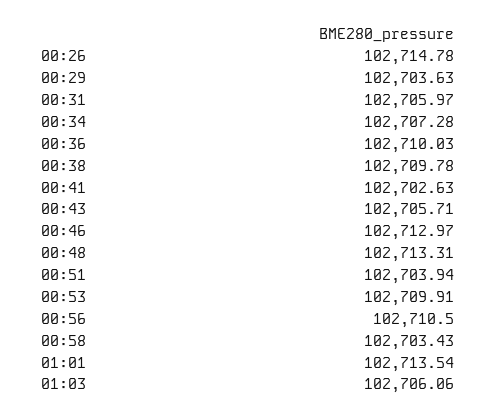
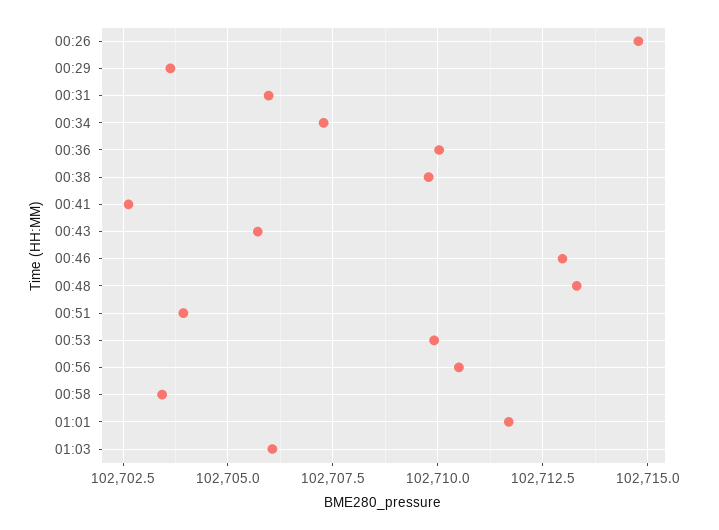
01:01: 102713.54 -> 102711.75

